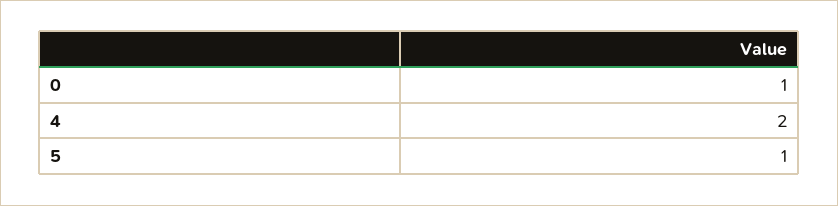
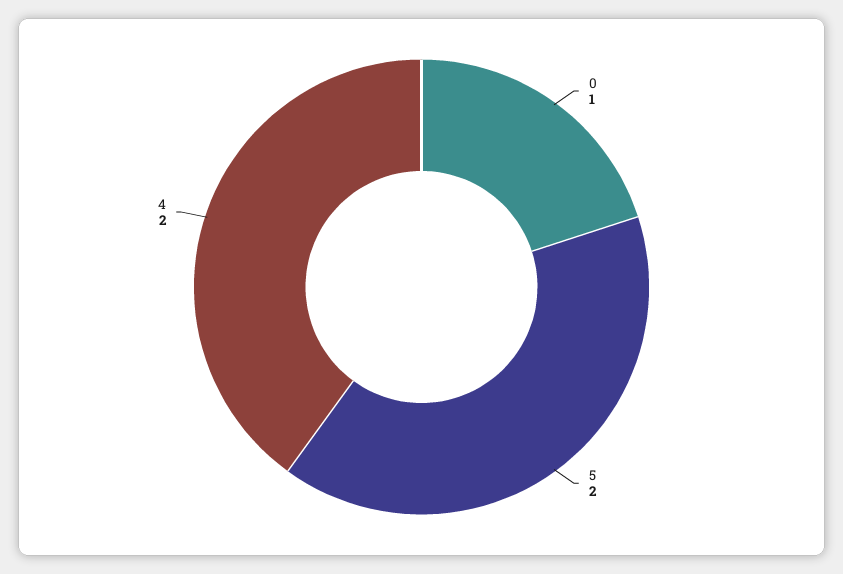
5: 1 -> 2

